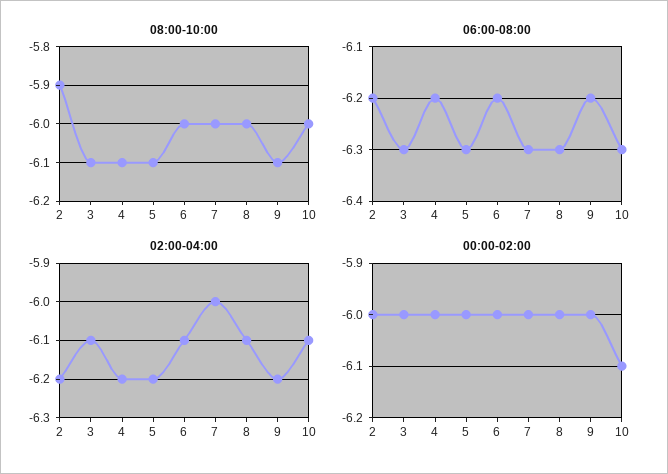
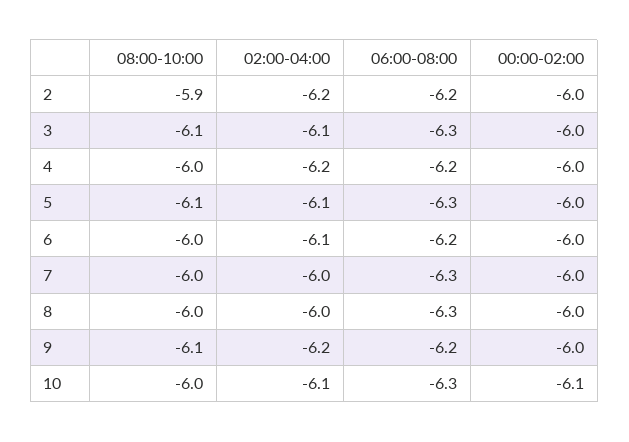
08:00-10:00, 4: -6.1 -> -6
02:00-04:00, 5: -6.2 -> -6.1
02:00-04:00, 8: -6.1 -> -6

